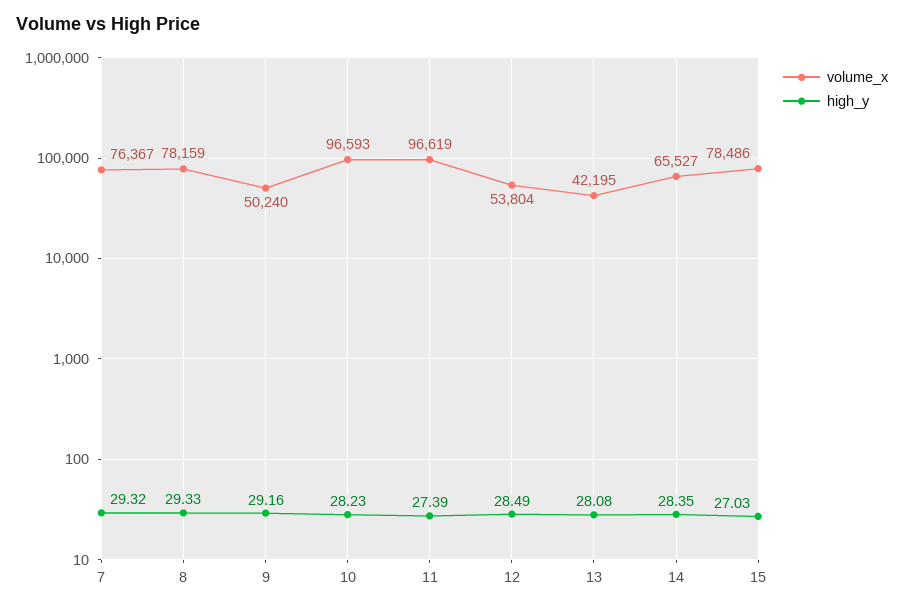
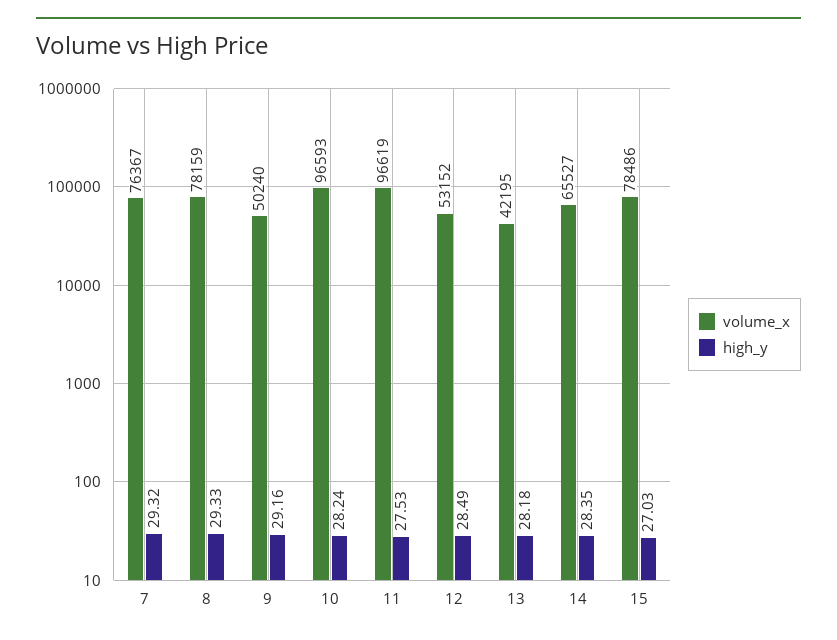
high_y, 10: 28.23 -> 28.24
high_y, 11: 27.39 -> 27.53
volume_x, 12: 53804 -> 53152
high_y, 13: 28.08 -> 28.18

